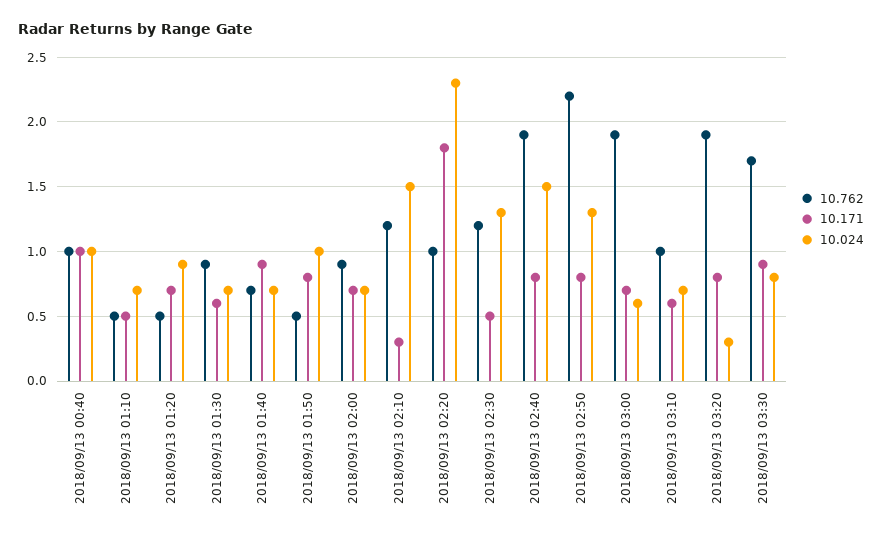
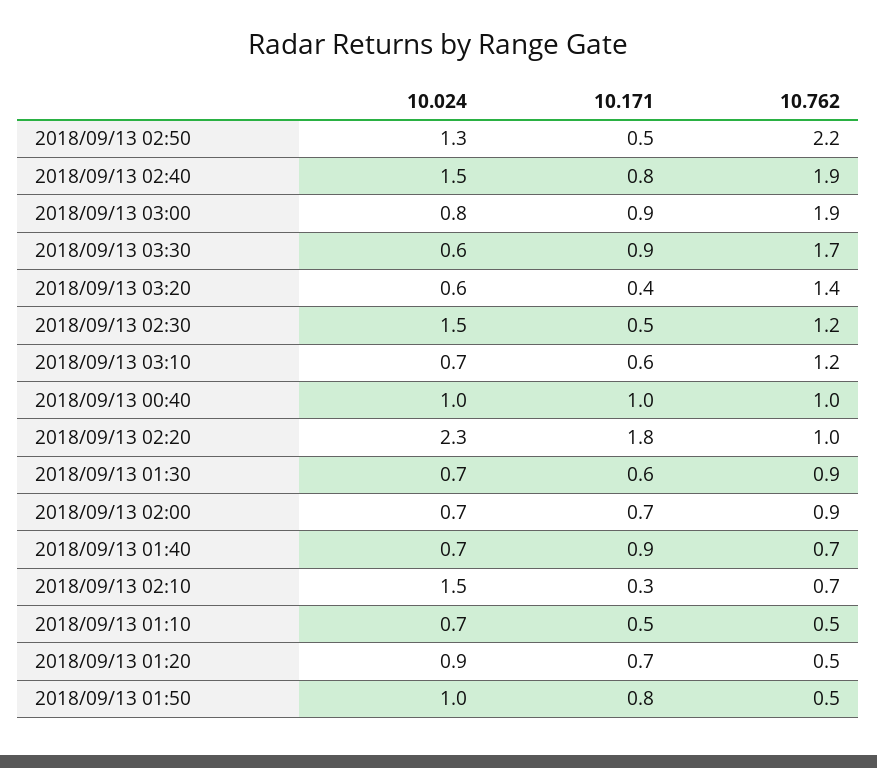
10.762, 2018/09/13 02:10: 1.2 -> 0.7
10.024, 2018/09/13 02:30: 1.3 -> 1.5
10.171, 2018/09/13 02:50: 0.8 -> 0.5
10.171, 2018/09/13 03:00: 0.7 -> 0.9
10.024, 2018/09/13 03:00: 0.6 -> 0.8
10.762, 2018/09/13 03:10: 1 -> 1.2
10.762, 2018/09/13 03:20: 1.9 -> 1.4
10.171, 2018/09/13 03:20: 0.8 -> 0.4
10.024, 2018/09/13 03:20: 0.3 -> 0.6
10.024, 2018/09/13 03:30: 0.8 -> 0.6

